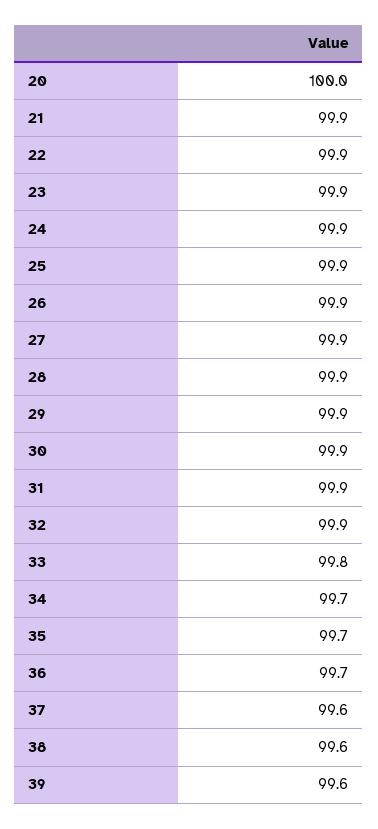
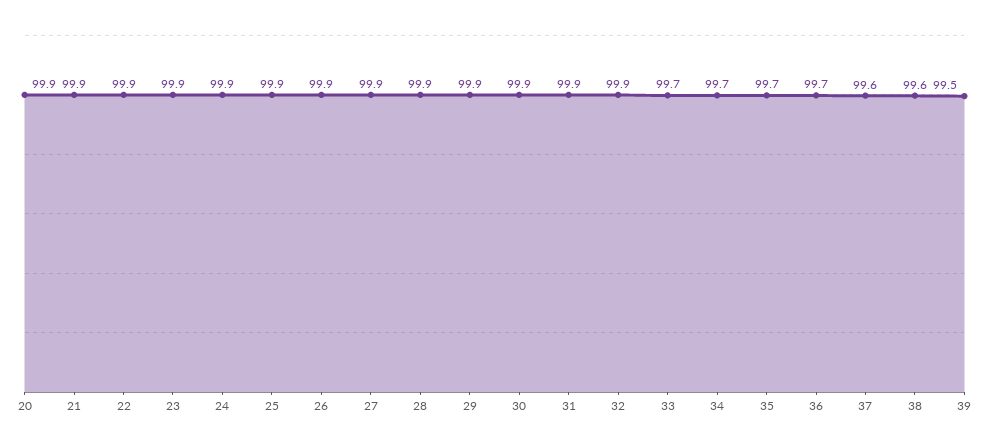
20: 100 -> 99.9
33: 99.8 -> 99.7
39: 99.6 -> 99.5

